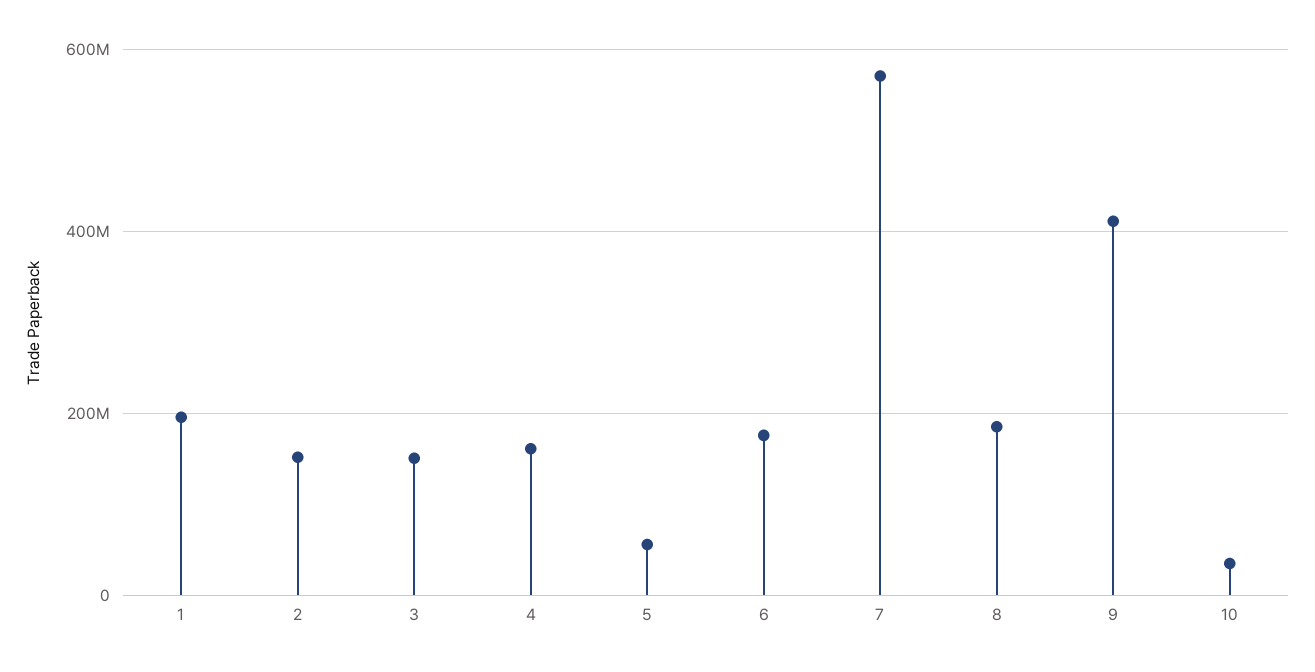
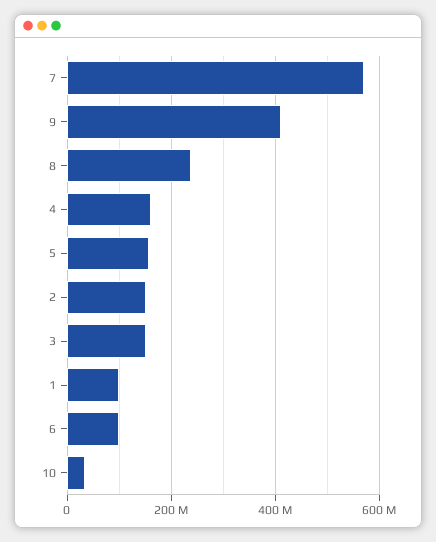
1: 200000000 -> 100000000
5: 60000000 -> 160000000
6: 180000000 -> 100000000
8: 180000000 -> 240000000

